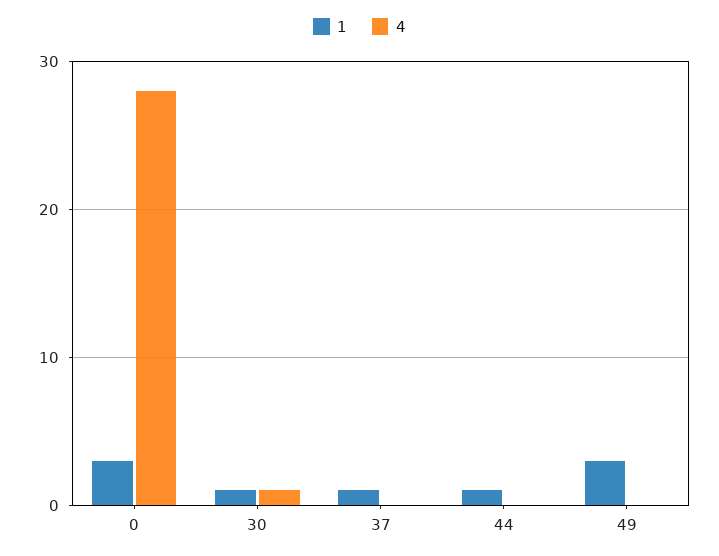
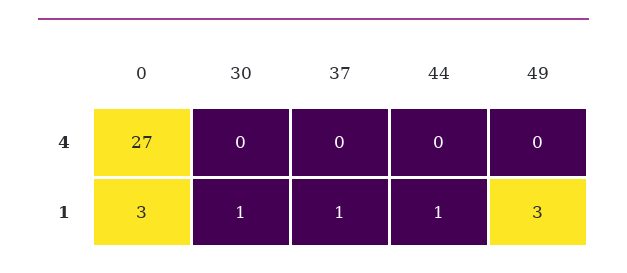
4, 0: 28 -> 27
4, 30: 1 -> 0

